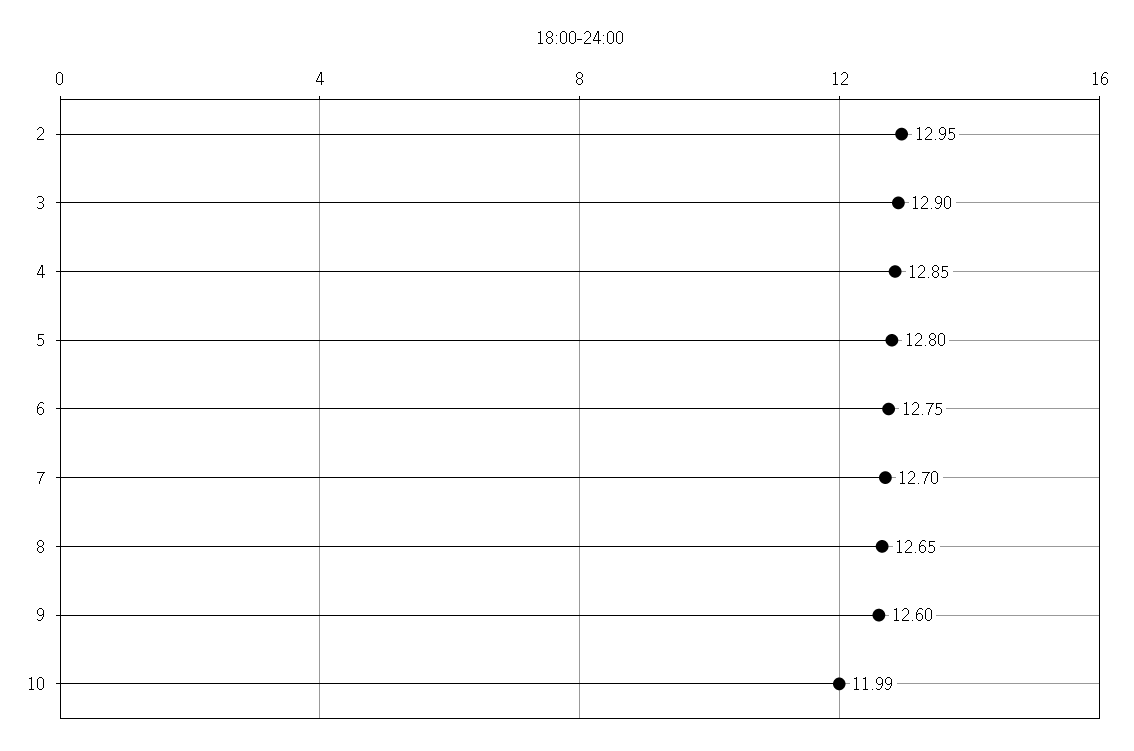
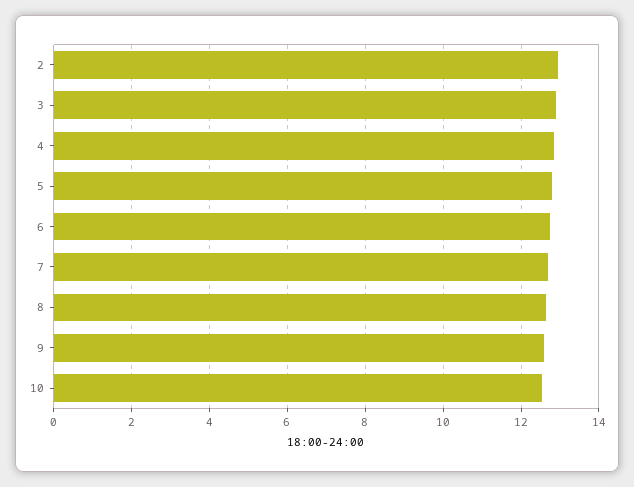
10: 11.99 -> 12.6

